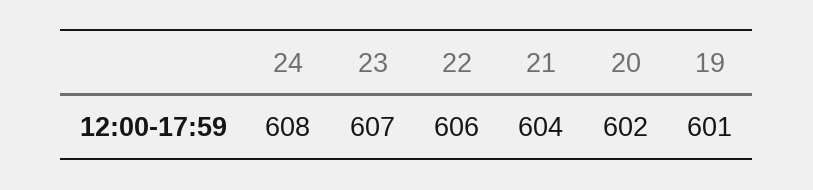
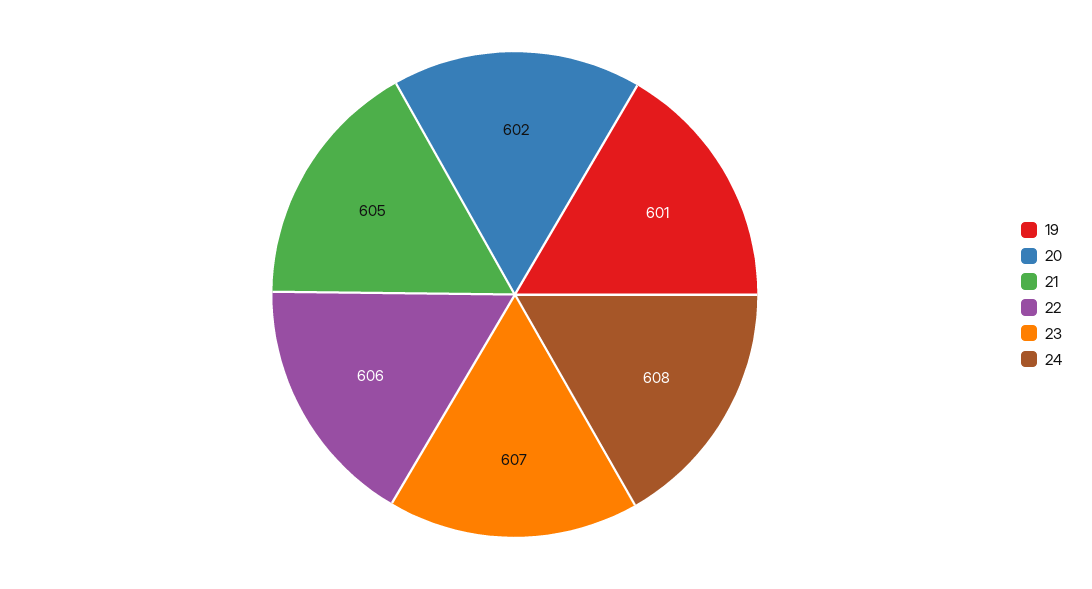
21: 604 -> 605

